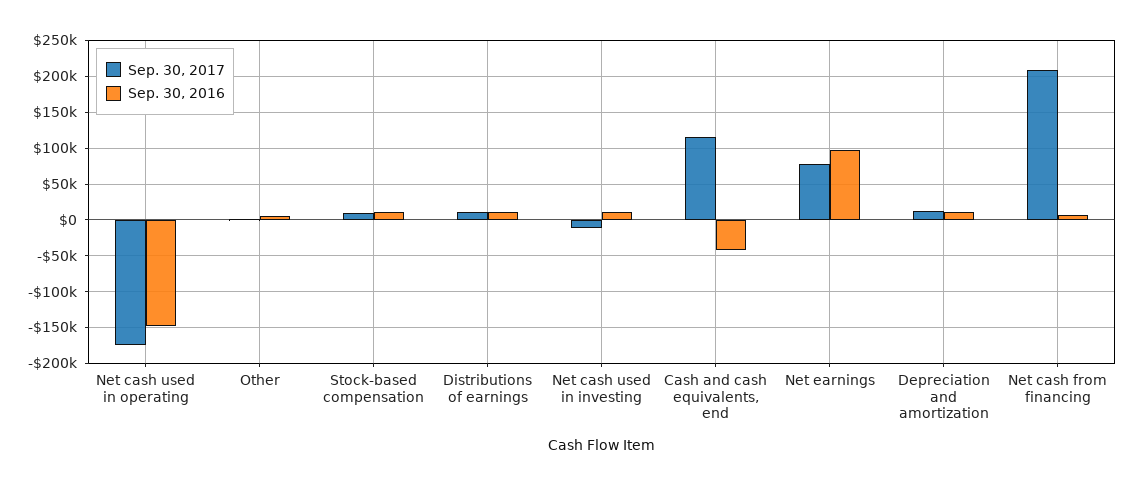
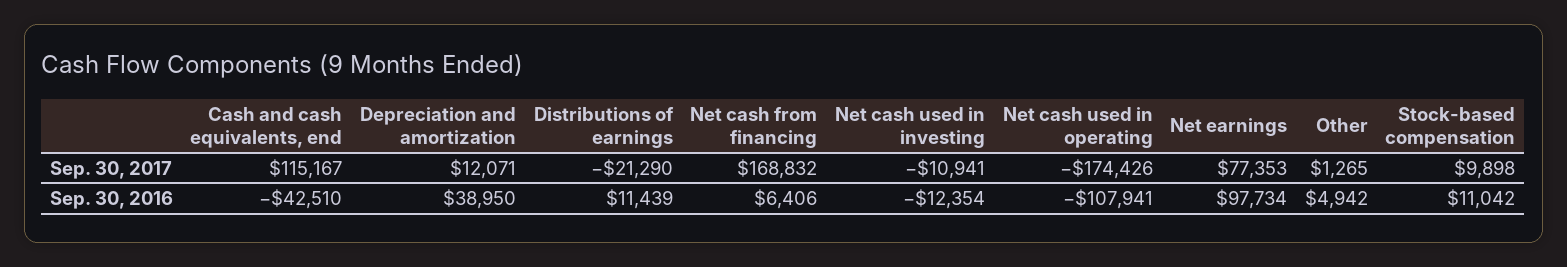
Sep. 30, 2016, Net cash used in operating: -150000 -> -107941
Sep. 30, 2017, Distributions of earnings: 10000 -> -21290
Sep. 30, 2016, Net cash used in investing: 10000 -> -12354
Sep. 30, 2016, Depreciation and amortization: 10000 -> 38950
Sep. 30, 2017, Net cash from financing: 210000 -> 168832

